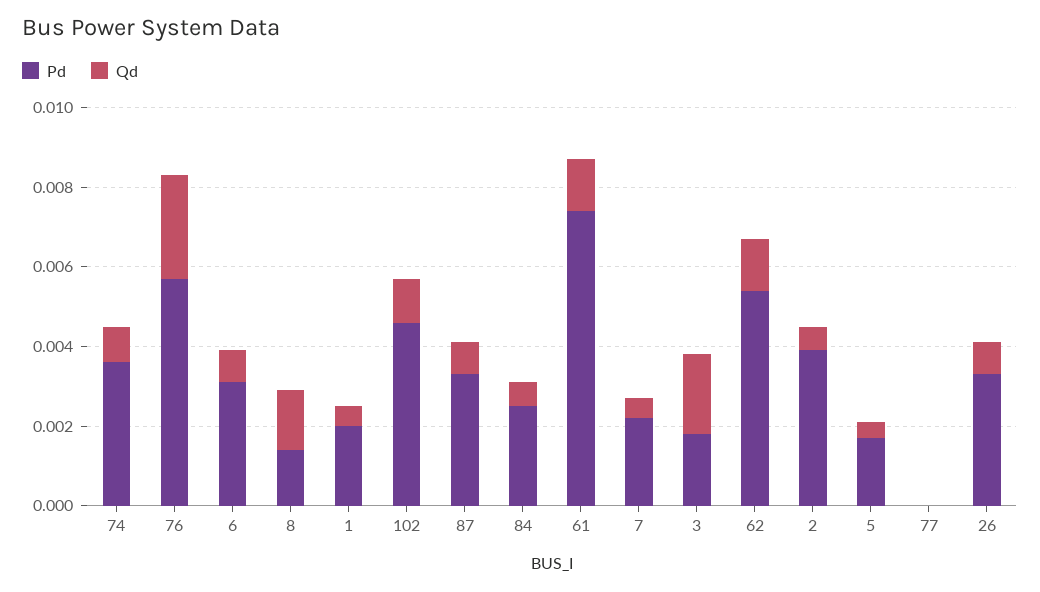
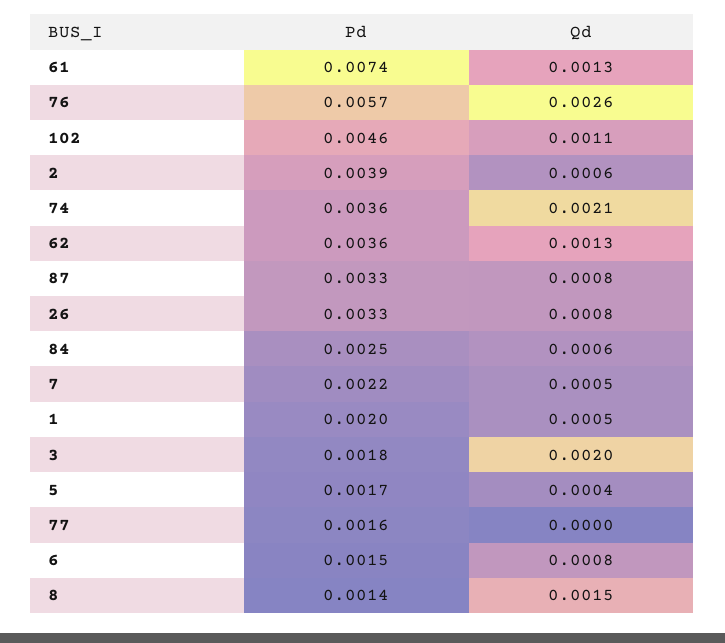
Qd, 74: 0.001 -> 0.0021
Pd, 6: 0.003 -> 0.0015
Pd, 62: 0.0055 -> 0.0036
Pd, 77: 0 -> 0.0016

